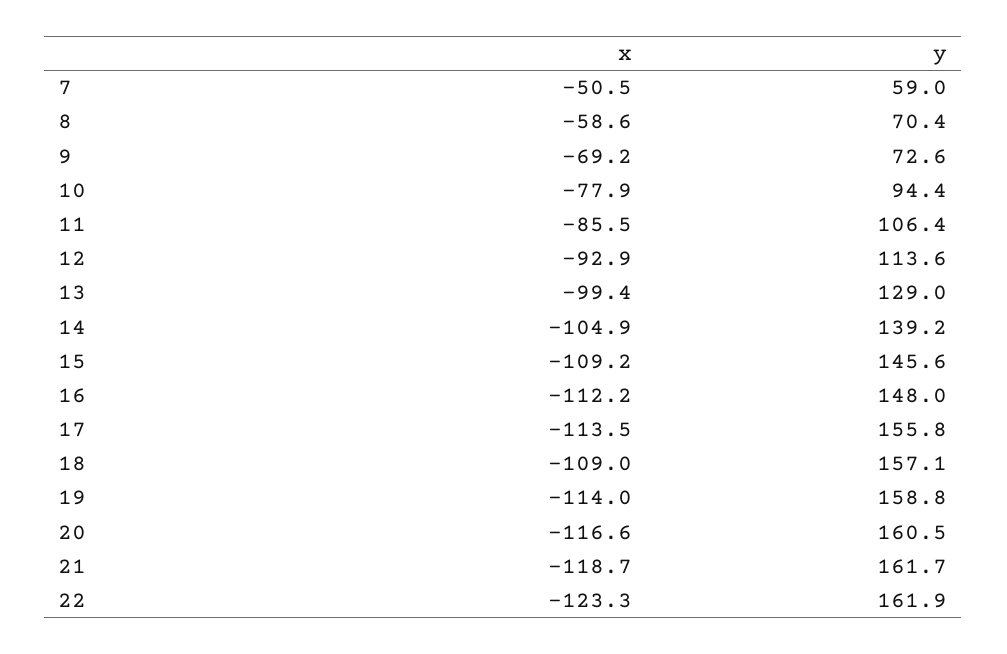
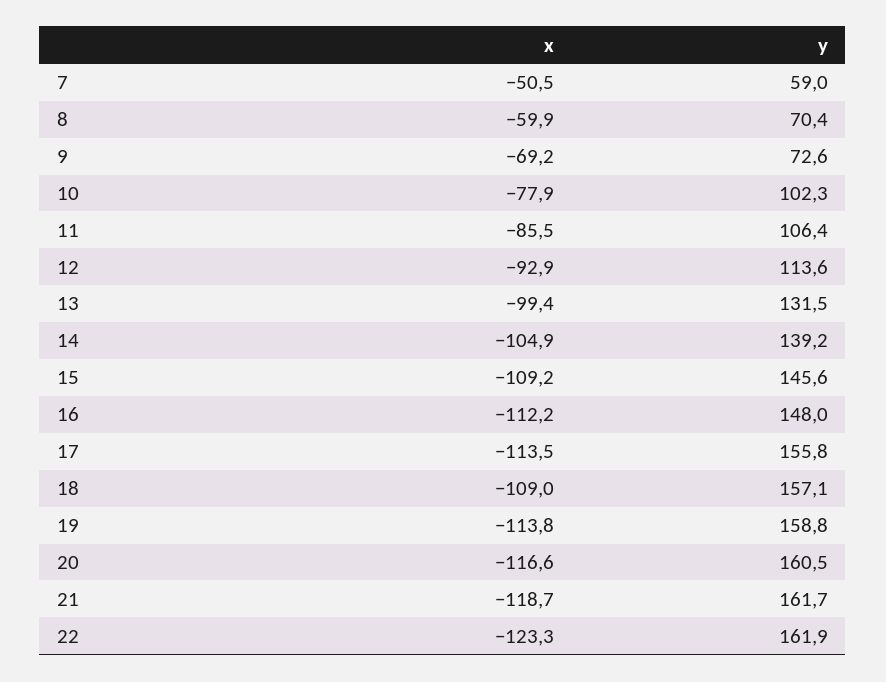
x, 8: -58.6 -> -59.9
y, 10: 94.4 -> 102.3
y, 13: 129 -> 131.5
x, 19: -114 -> -113.8

